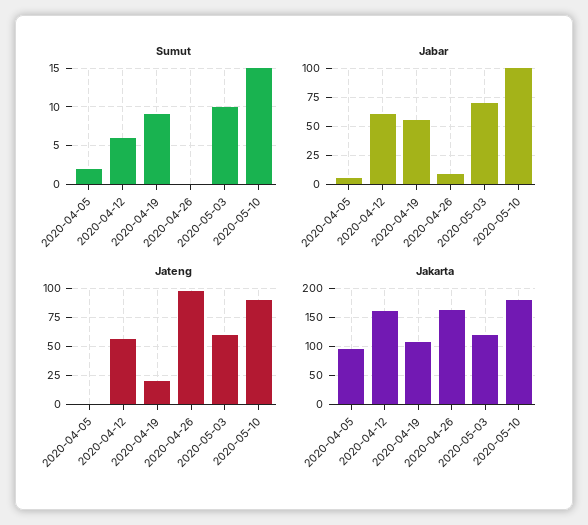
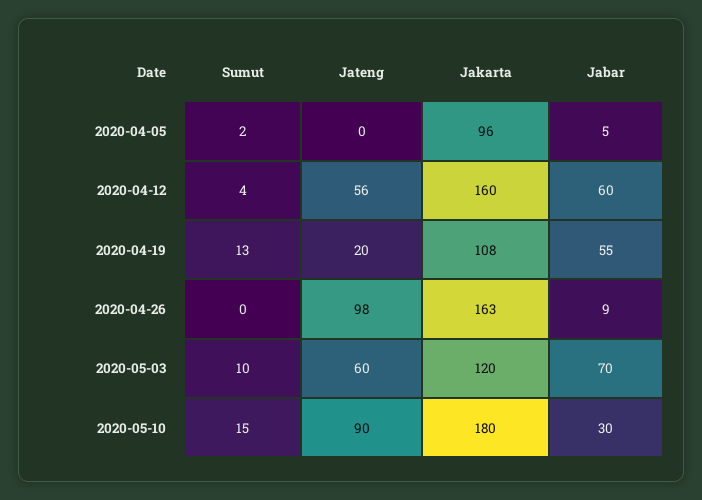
Sumut, 2020-04-12: 6 -> 4
Sumut, 2020-04-19: 9 -> 13
Jabar, 2020-05-10: 100 -> 30

